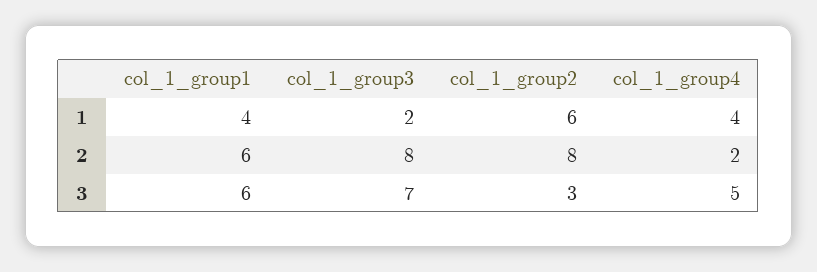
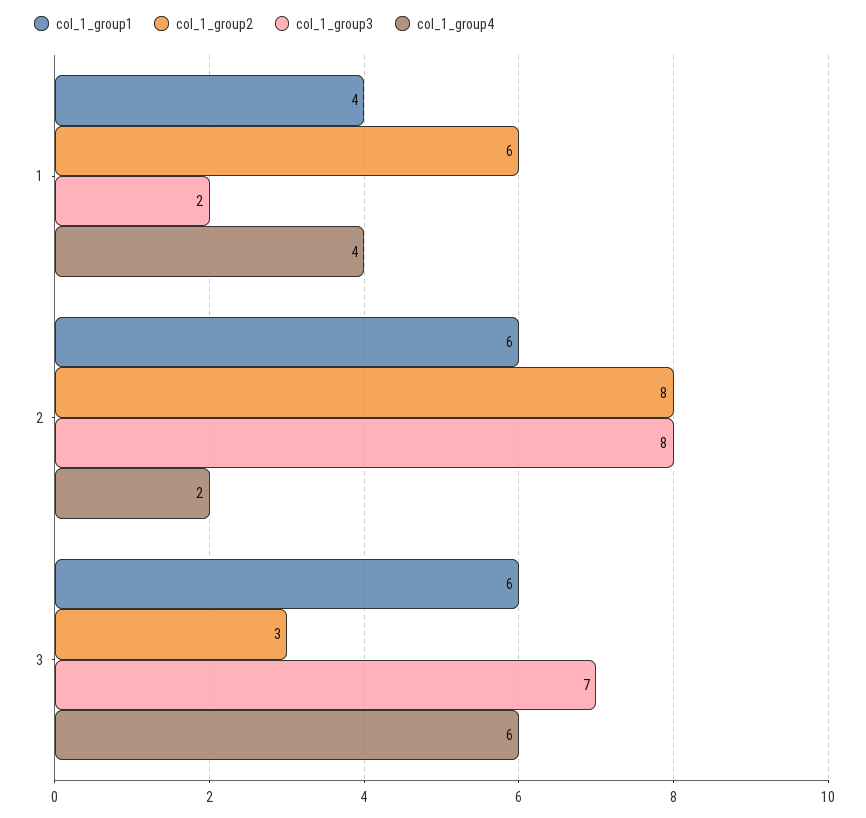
col_1_group4, 3: 5 -> 6

